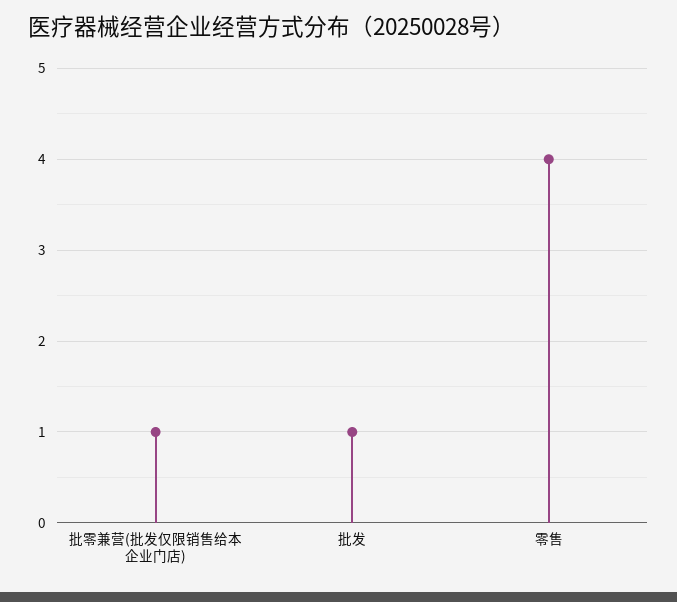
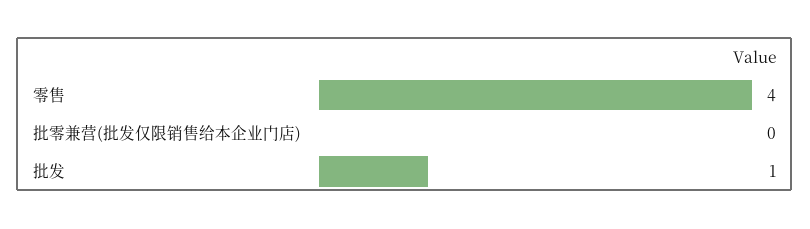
批零兼营(批发仅限销售给本企业门店): 1 -> 0

